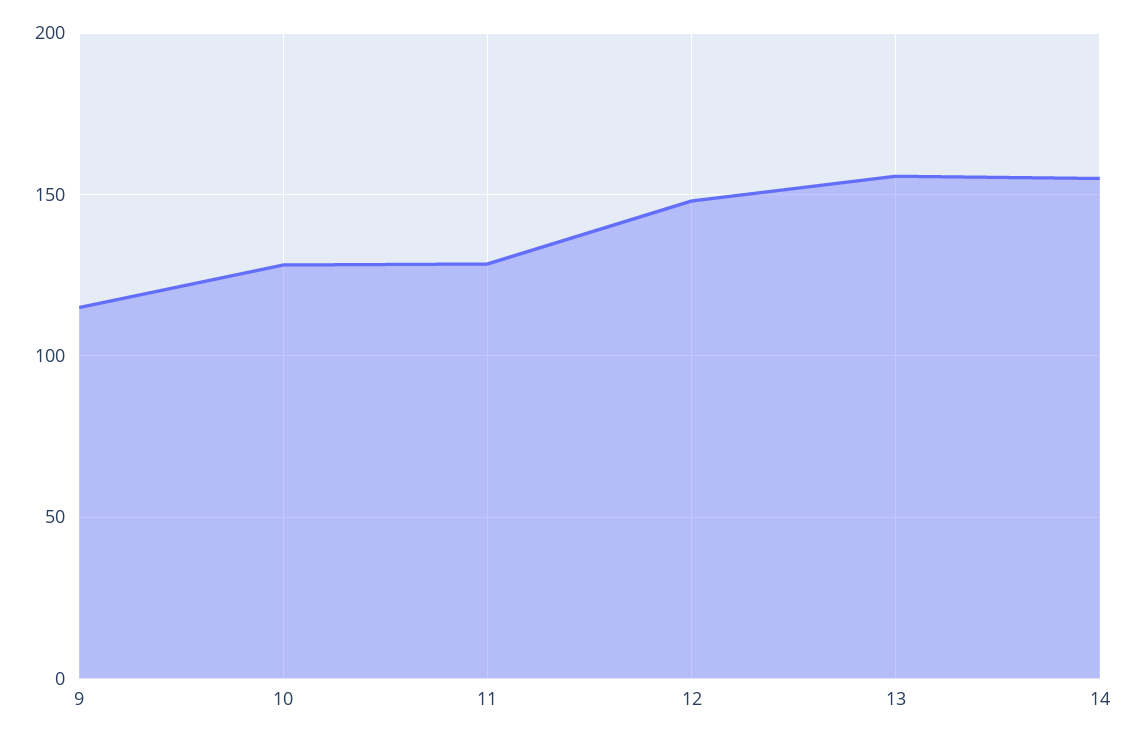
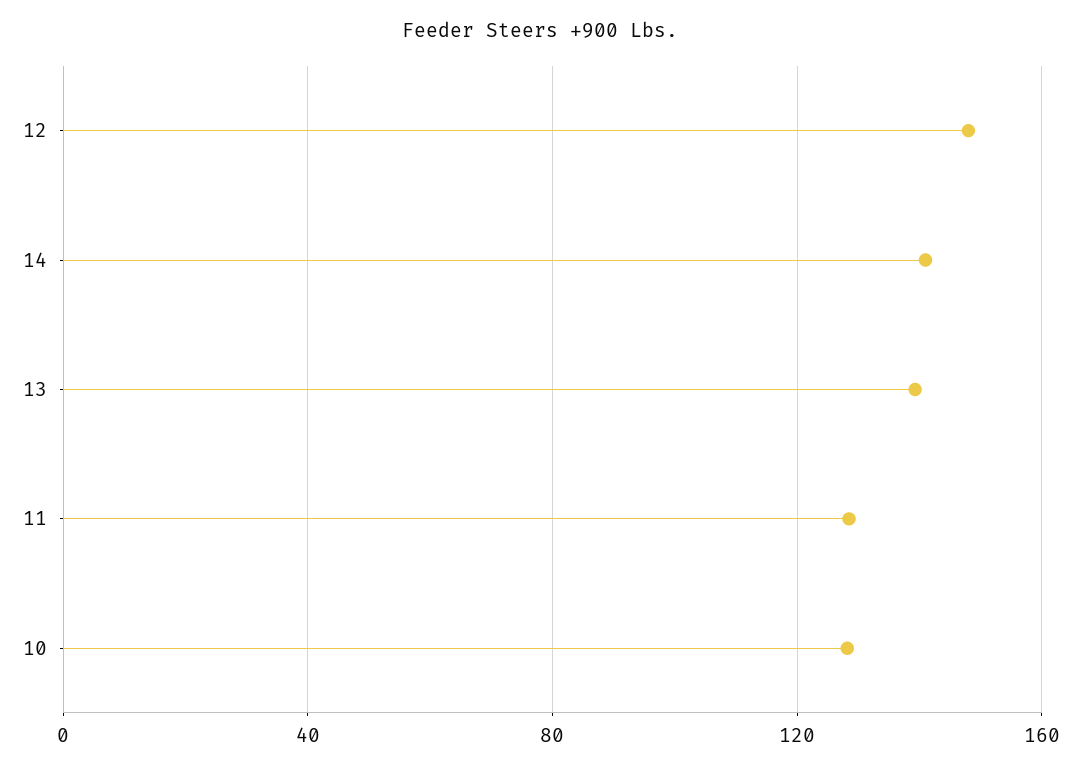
9: 115 -> none
13: 155 -> 140
14: 155 -> 140

